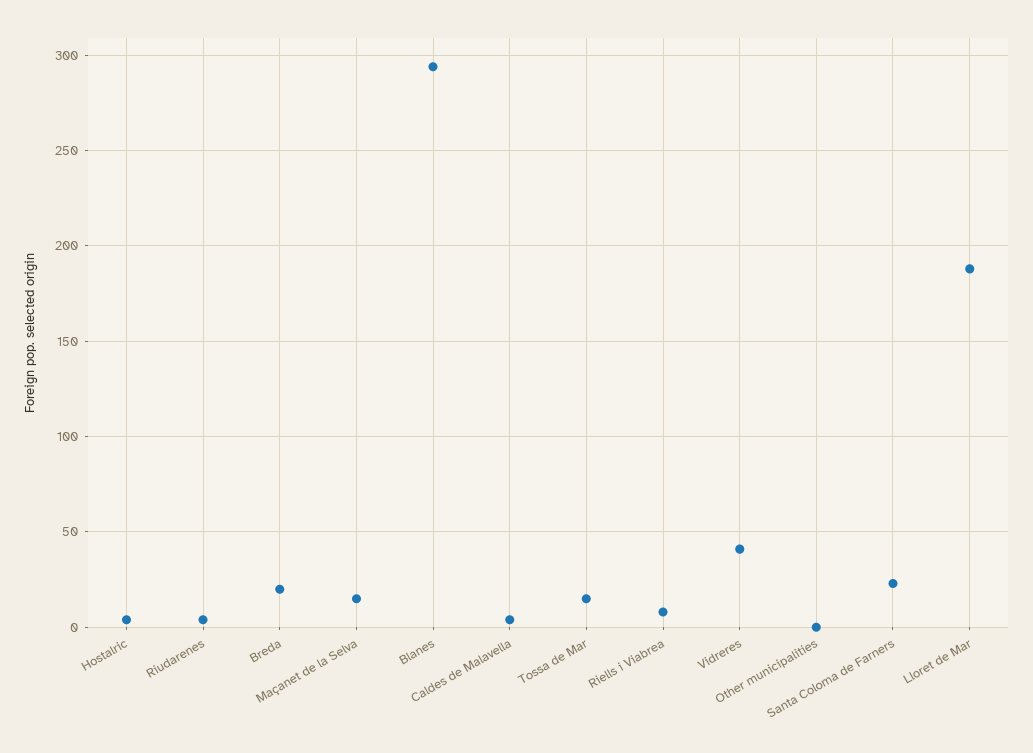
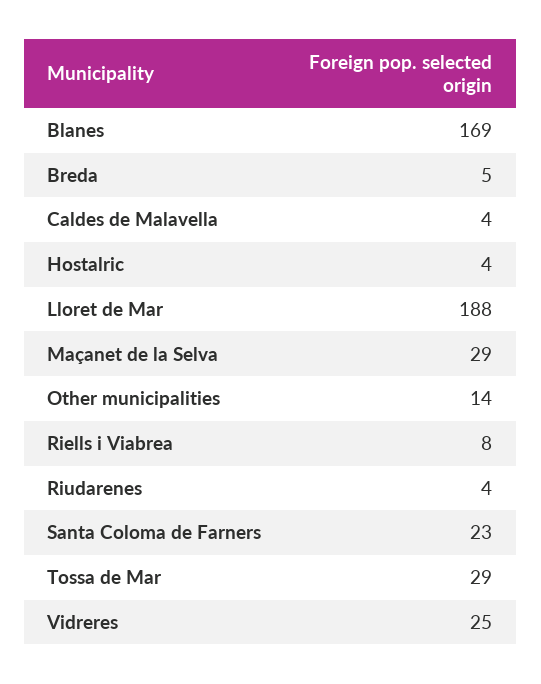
Breda: 20 -> 5
Maçanet de la Selva: 15 -> 29
Blanes: 295 -> 169
Tossa de Mar: 15 -> 29
Vidreres: 40 -> 25
Other municipalities: 0 -> 14

